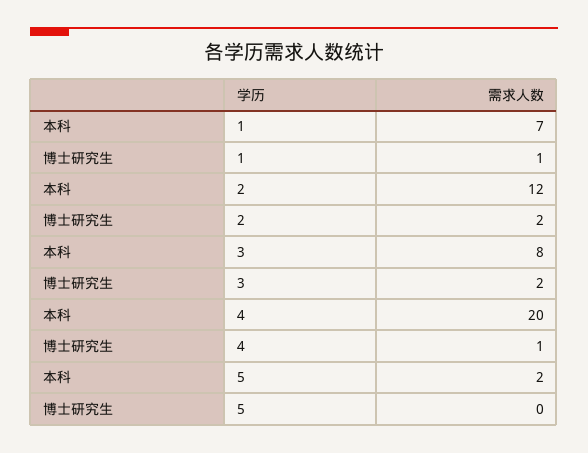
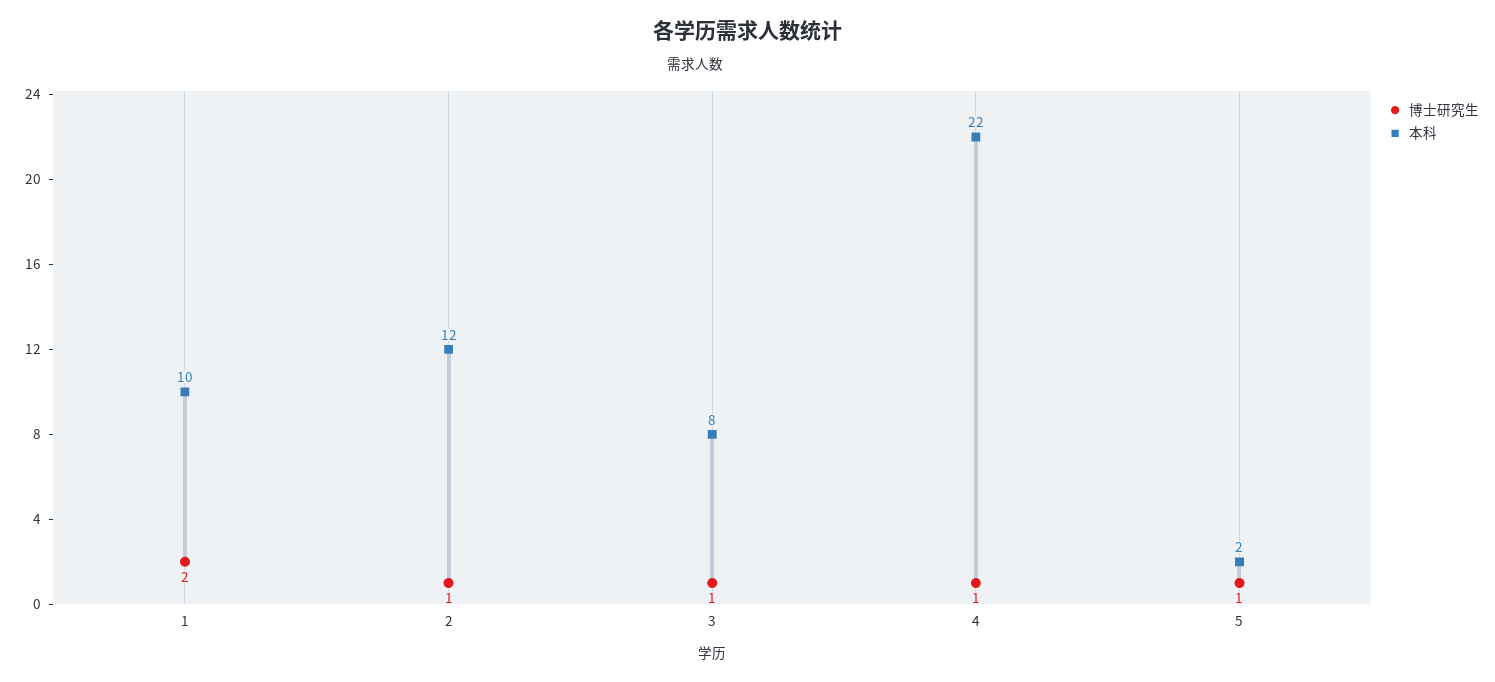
本科, 1: 7 -> 10
博士研究生, 1: 1 -> 2
博士研究生, 2: 2 -> 1
博士研究生, 3: 2 -> 1
本科, 4: 20 -> 22
博士研究生, 5: 0 -> 1

